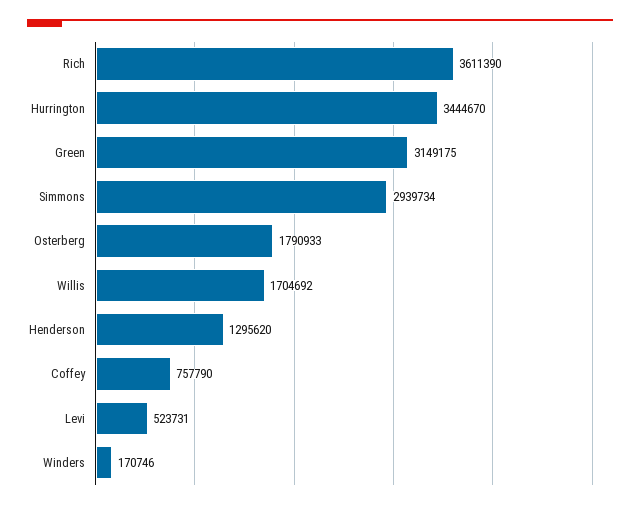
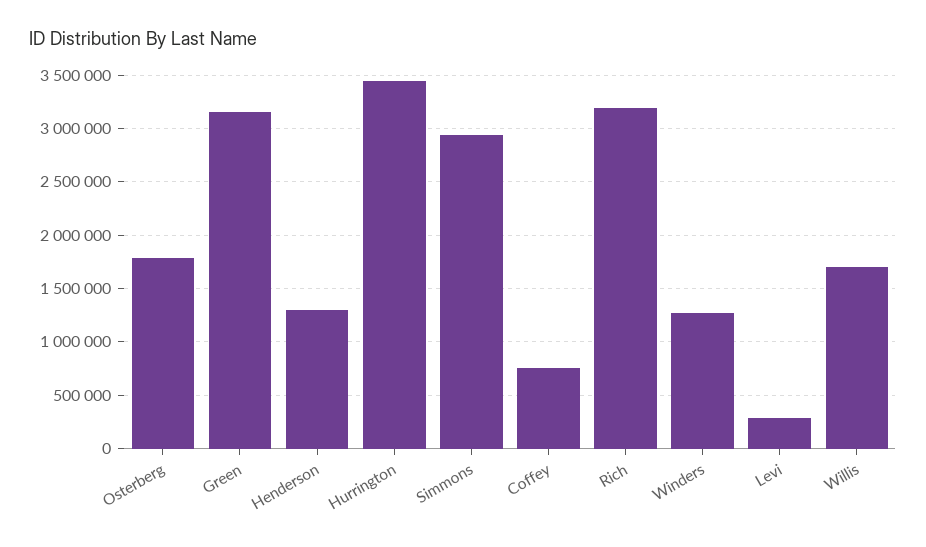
Rich: 3611390 -> 3200000
Levi: 523731 -> 300000
Winders: 170746 -> 1300000

